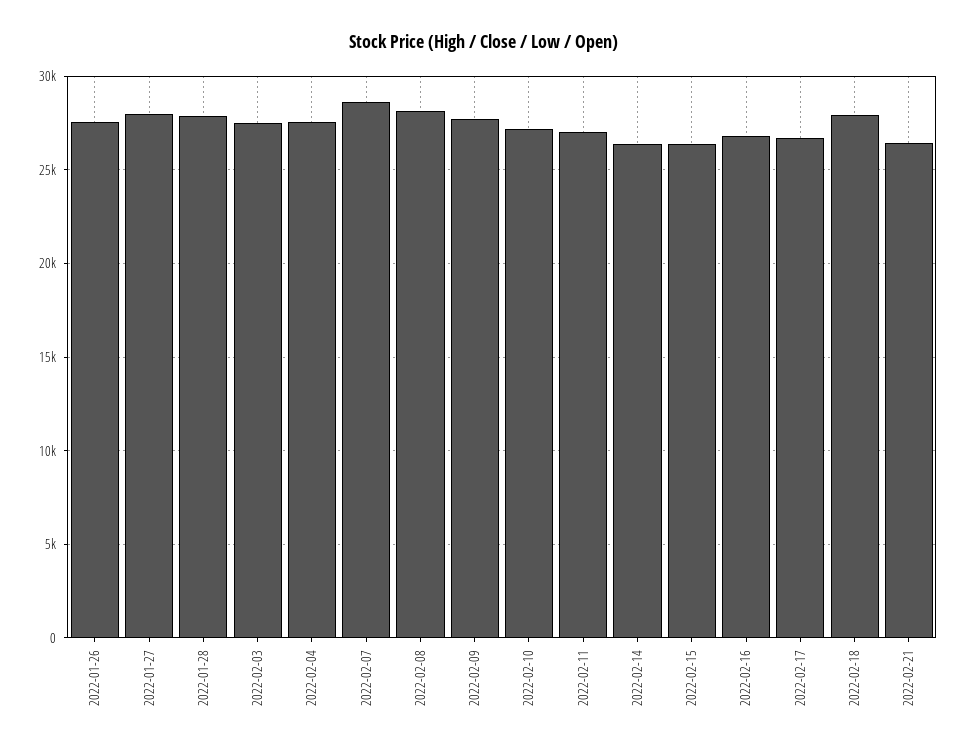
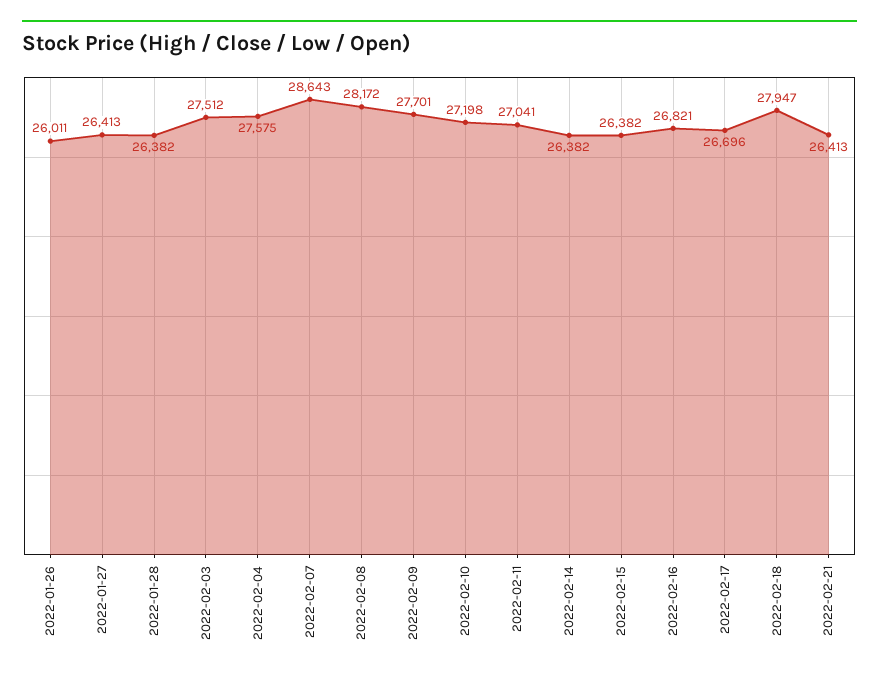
2022-01-26: 27500 -> 26011
2022-01-27: 28000 -> 26413
2022-01-28: 28000 -> 26382

